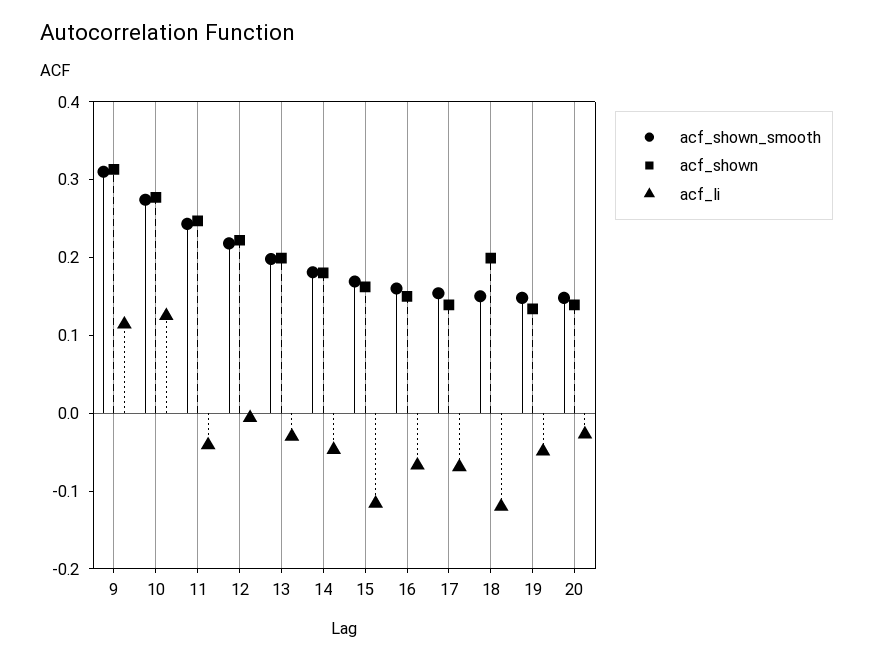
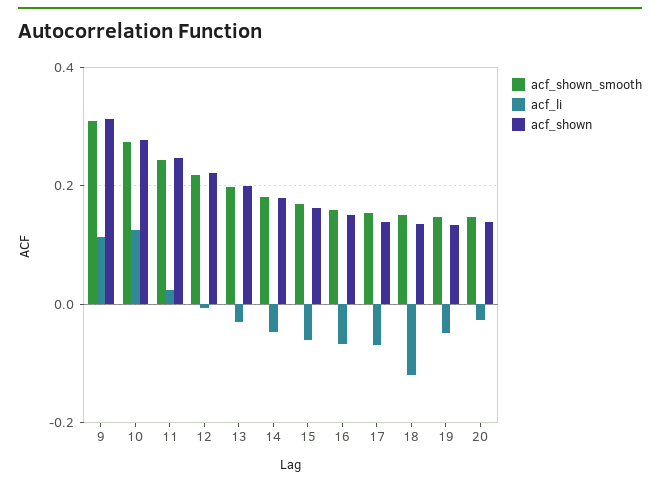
acf_li, 11: -0.04 -> 0.02
acf_li, 15: -0.12 -> -0.06
acf_shown, 18: 0.2 -> 0.14

